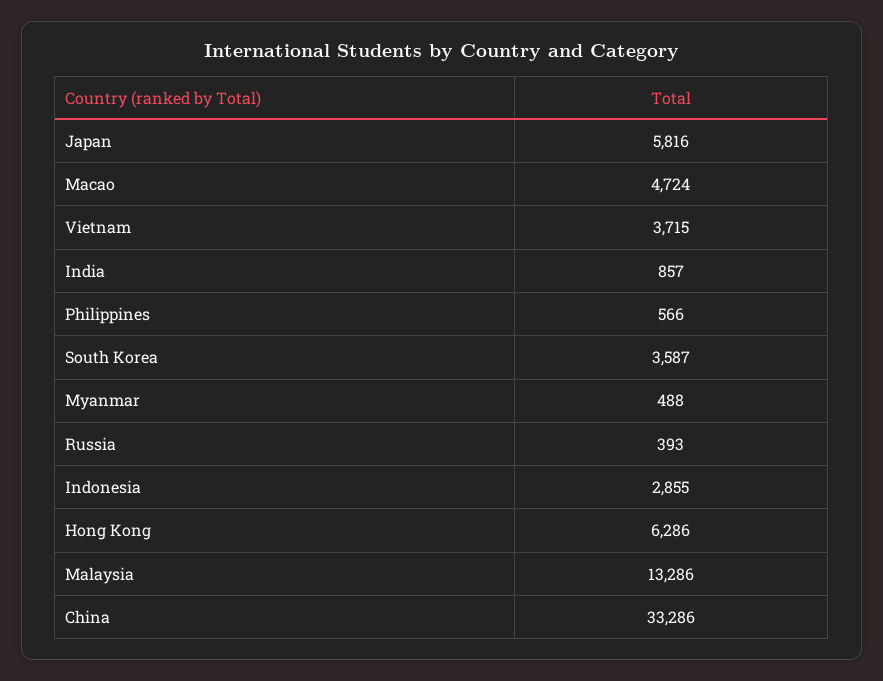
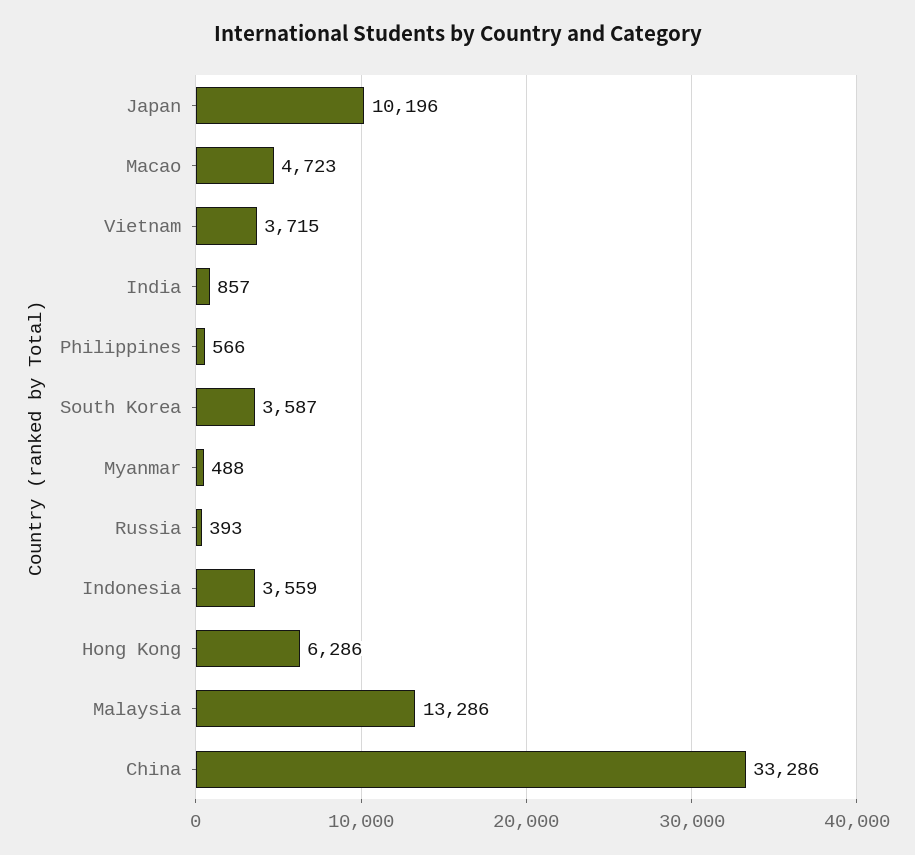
Japan: 5816 -> 10196
Macao: 4724 -> 4723
Indonesia: 2855 -> 3559

